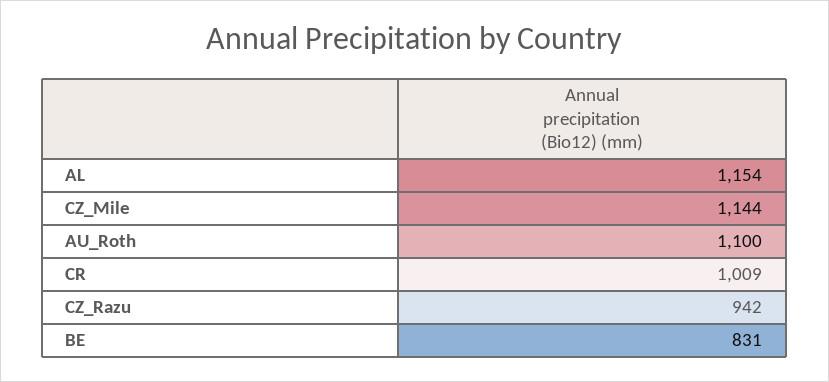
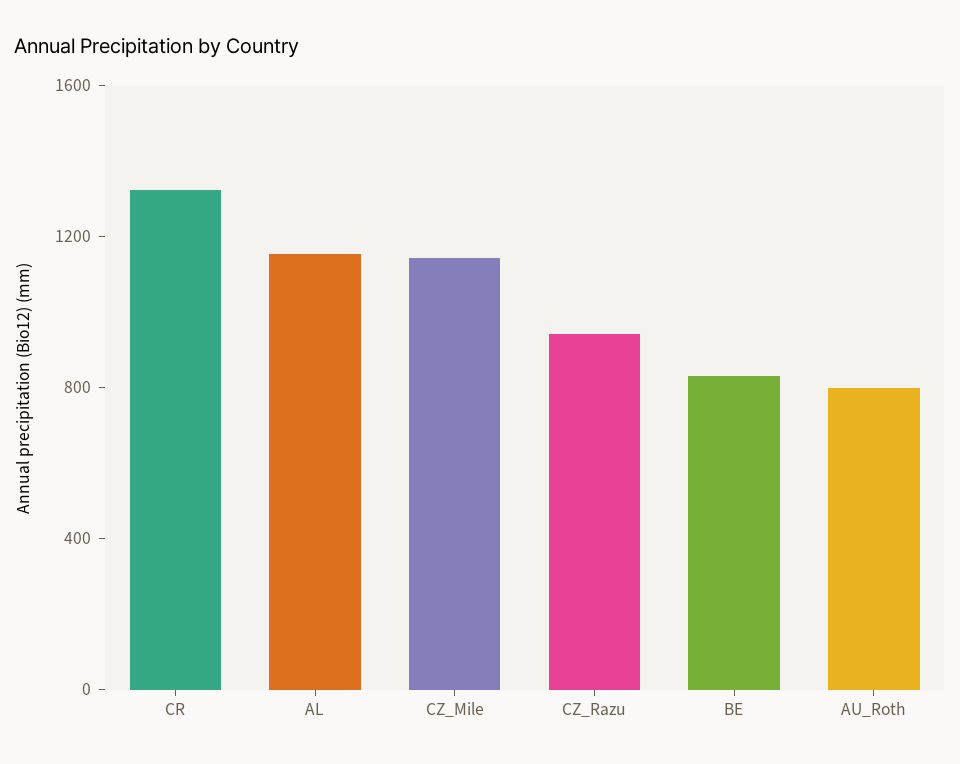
AU_Roth: 1100 -> 800
CR: 1009 -> 1300

